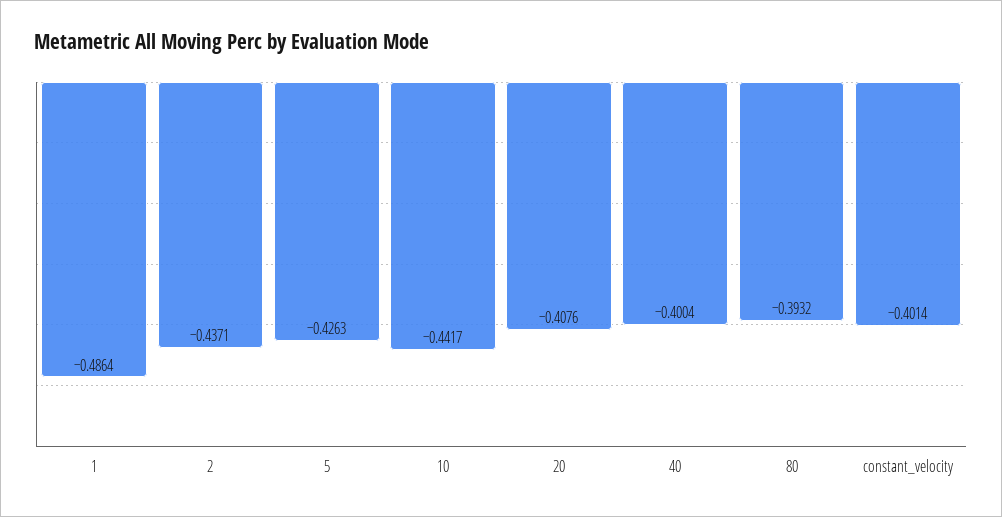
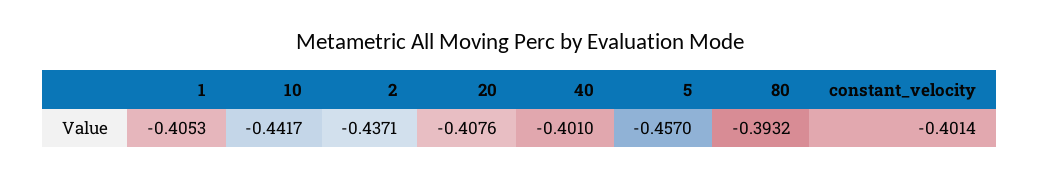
1: -0.4864 -> -0.4053
5: -0.4263 -> -0.457
40: -0.4004 -> -0.401

